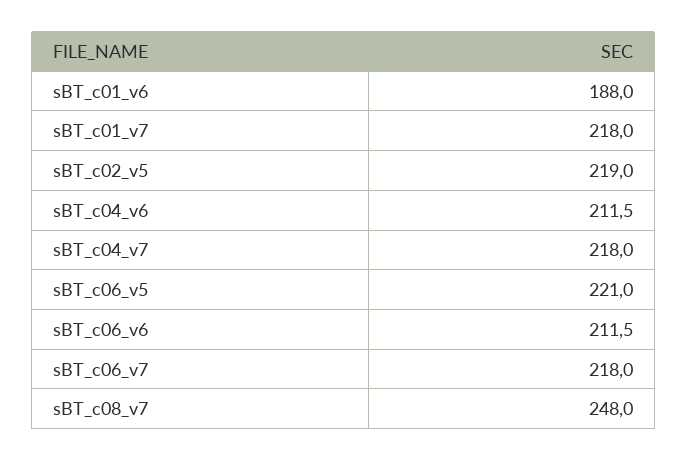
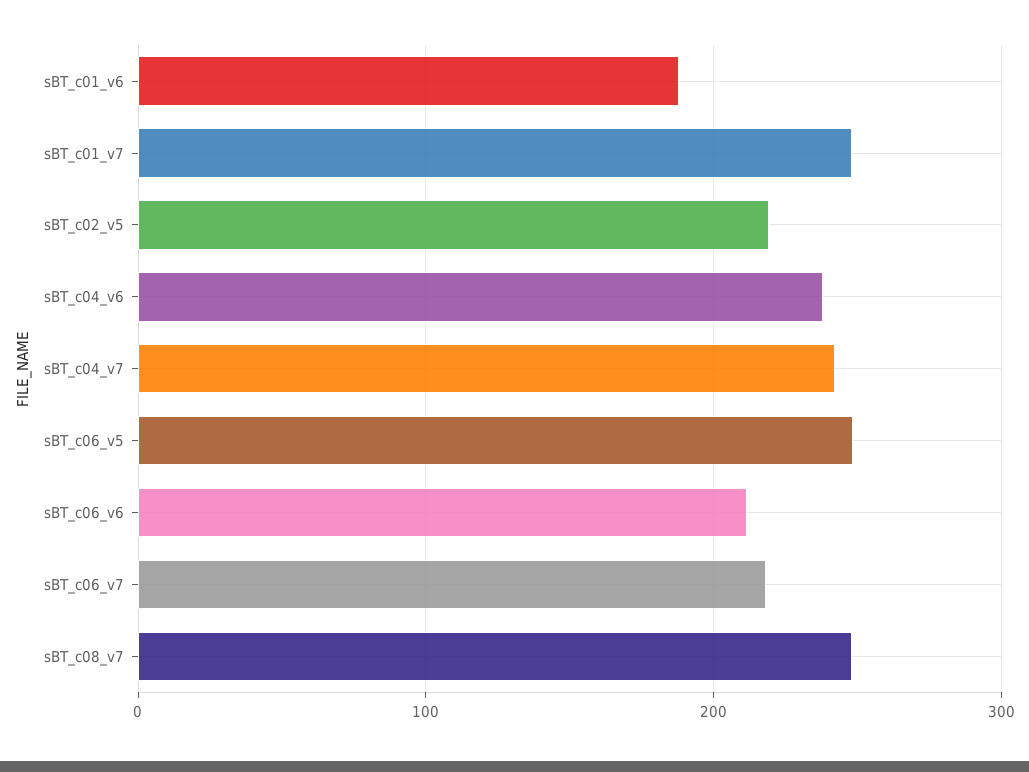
sBT_c01_v7: 218 -> 250
sBT_c04_v6: 211.5 -> 240
sBT_c04_v7: 218 -> 240
sBT_c06_v5: 221 -> 250

